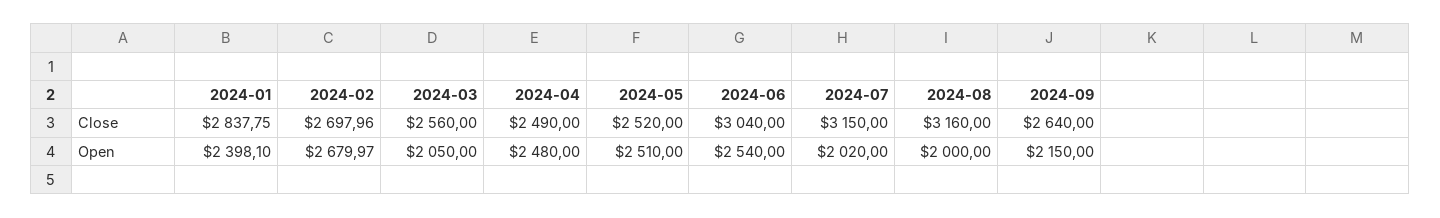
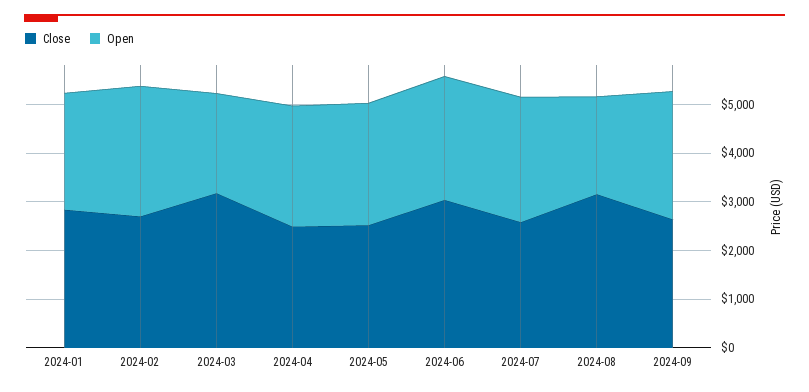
Close, 2024-03: 2560 -> 3200
Close, 2024-07: 3150 -> 2600
Open, 2024-07: 2020 -> 2600
Open, 2024-09: 2150 -> 2600

